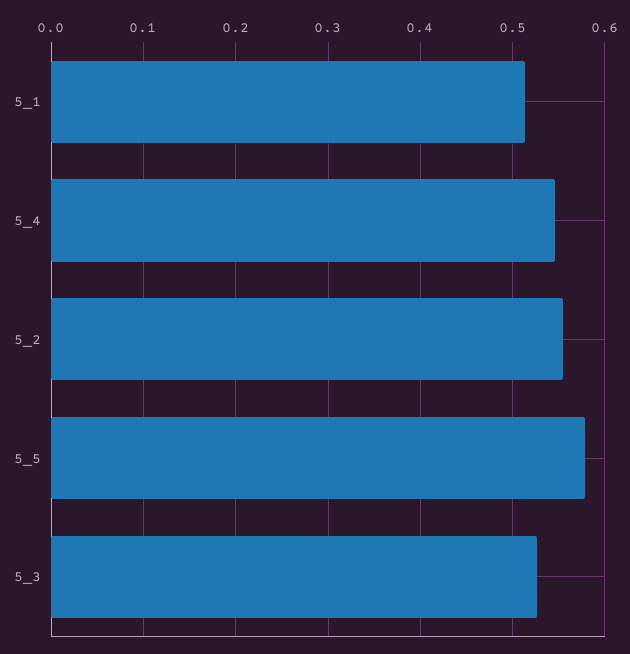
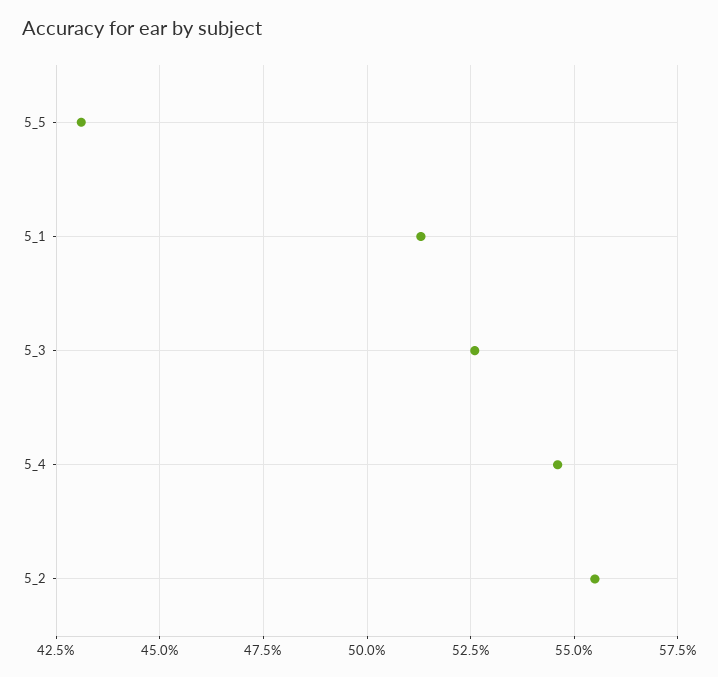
5_5: 0.58 -> 0.43

